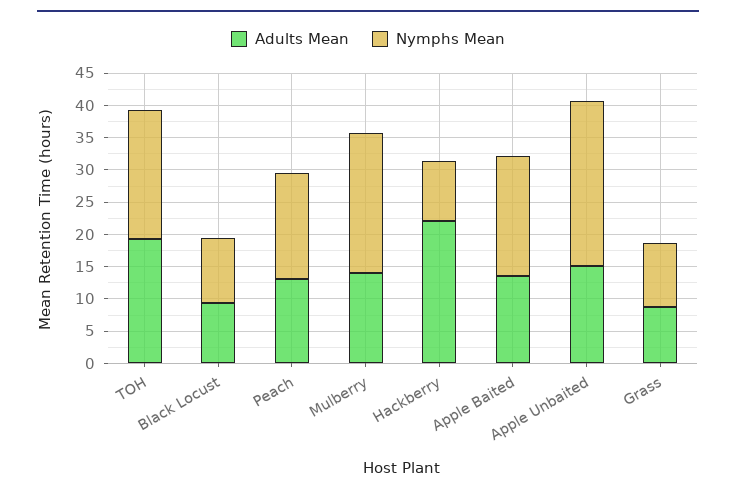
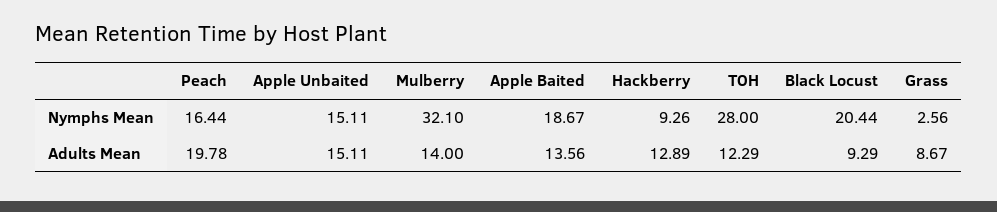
Adults Mean, TOH: 20 -> 12.29
Nymphs Mean, TOH: 20 -> 28
Nymphs Mean, Black Locust: 10 -> 20.44
Adults Mean, Peach: 12.5 -> 19.78
Nymphs Mean, Mulberry: 22.5 -> 32.1
Adults Mean, Hackberry: 22.5 -> 12.89
Nymphs Mean, Apple Unbaited: 25 -> 15.11
Nymphs Mean, Grass: 10 -> 2.56

